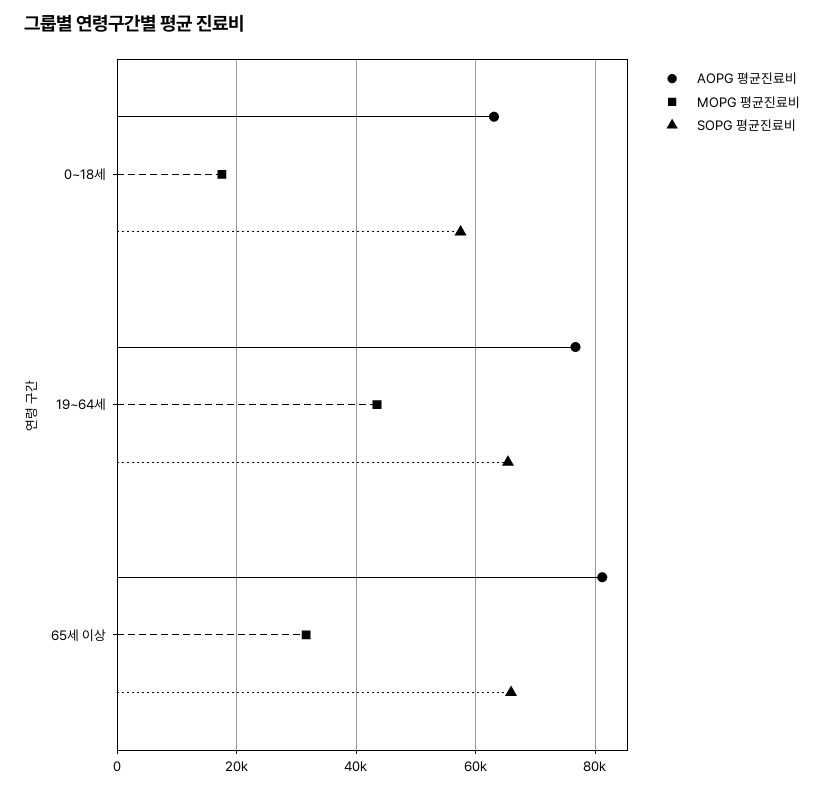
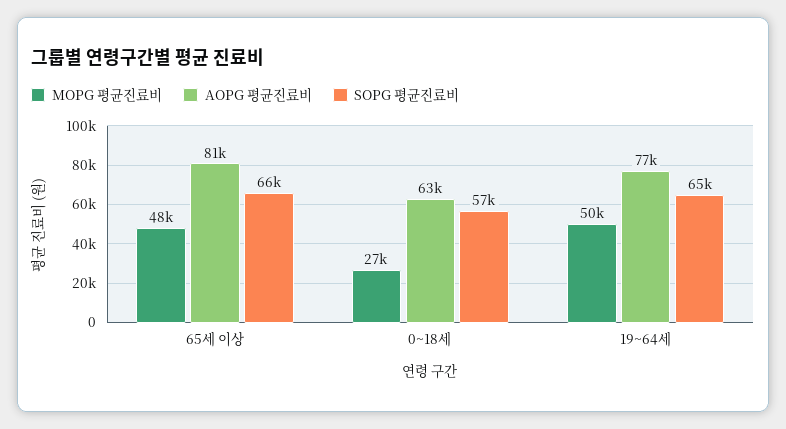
MOPG 평균진료비, 0~18세: 18000 -> 27000
MOPG 평균진료비, 19~64세: 44000 -> 50000
MOPG 평균진료비, 65세 이상: 32000 -> 48000

